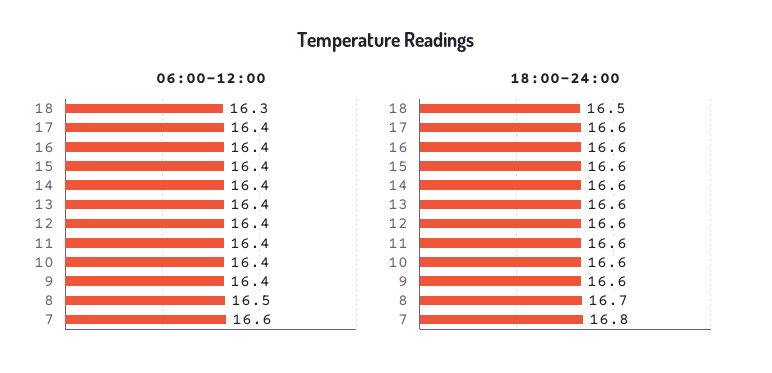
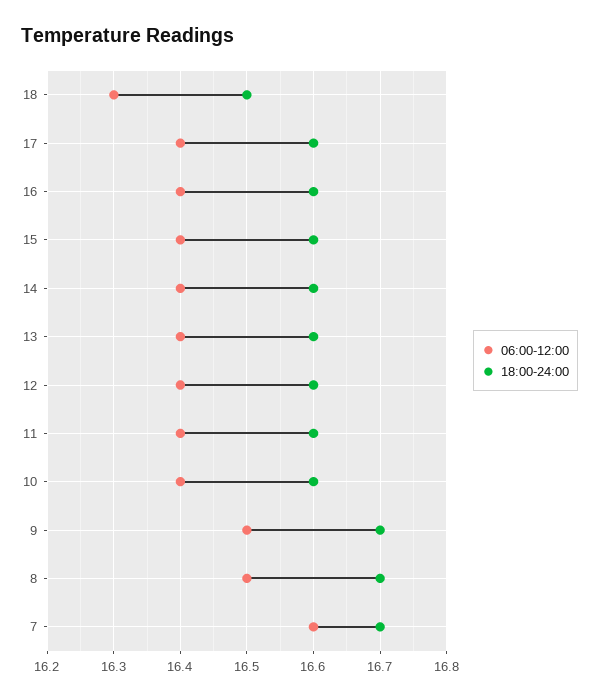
06:00-12:00, 9: 16.4 -> 16.5
18:00-24:00, 9: 16.6 -> 16.7
18:00-24:00, 7: 16.8 -> 16.7

